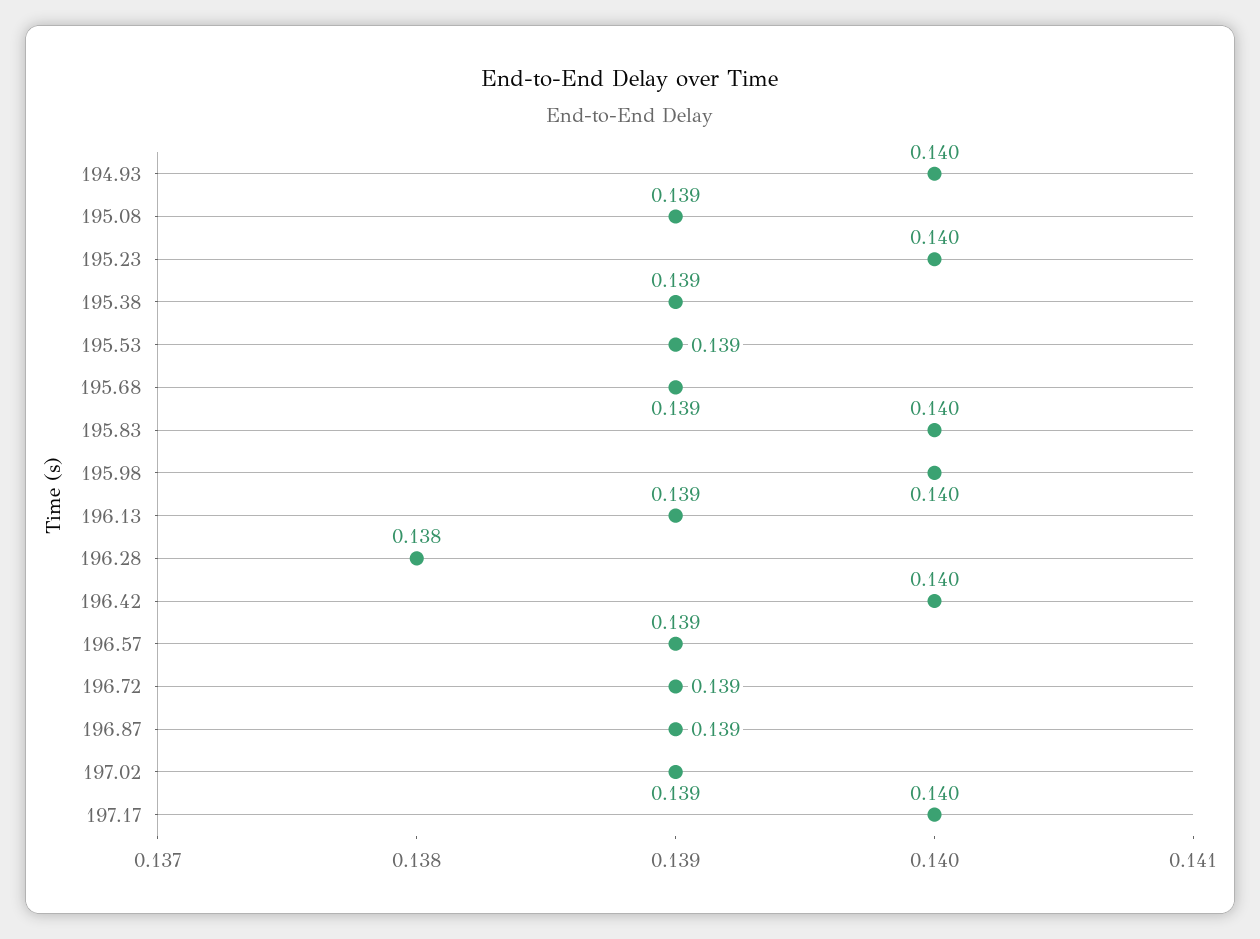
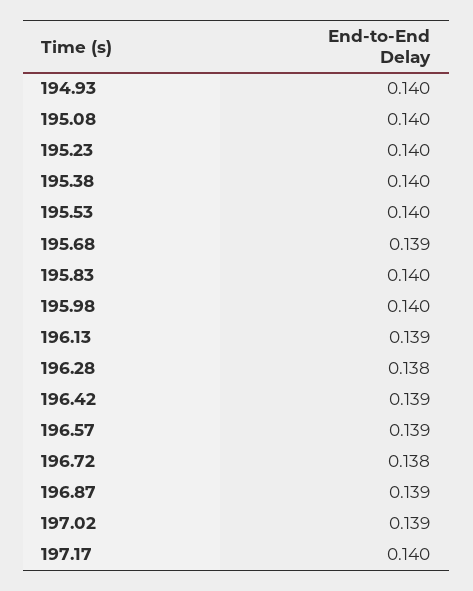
195.08: 0.139 -> 0.14
195.38: 0.139 -> 0.14
195.53: 0.139 -> 0.14
196.42: 0.14 -> 0.139
196.72: 0.139 -> 0.138

